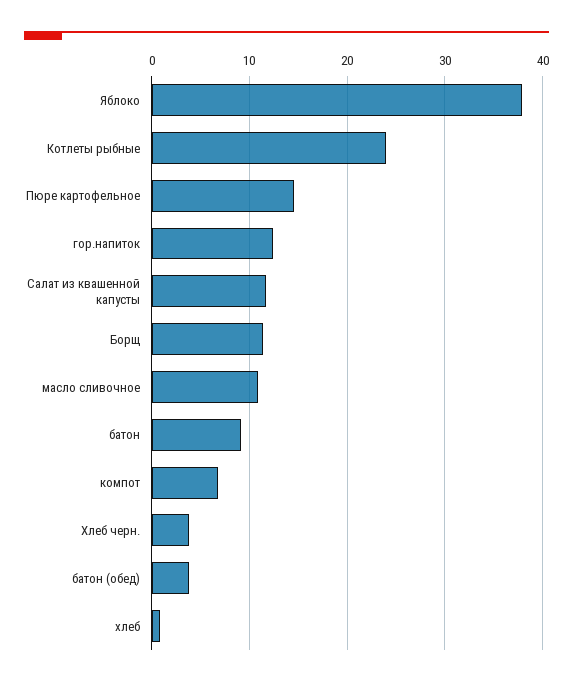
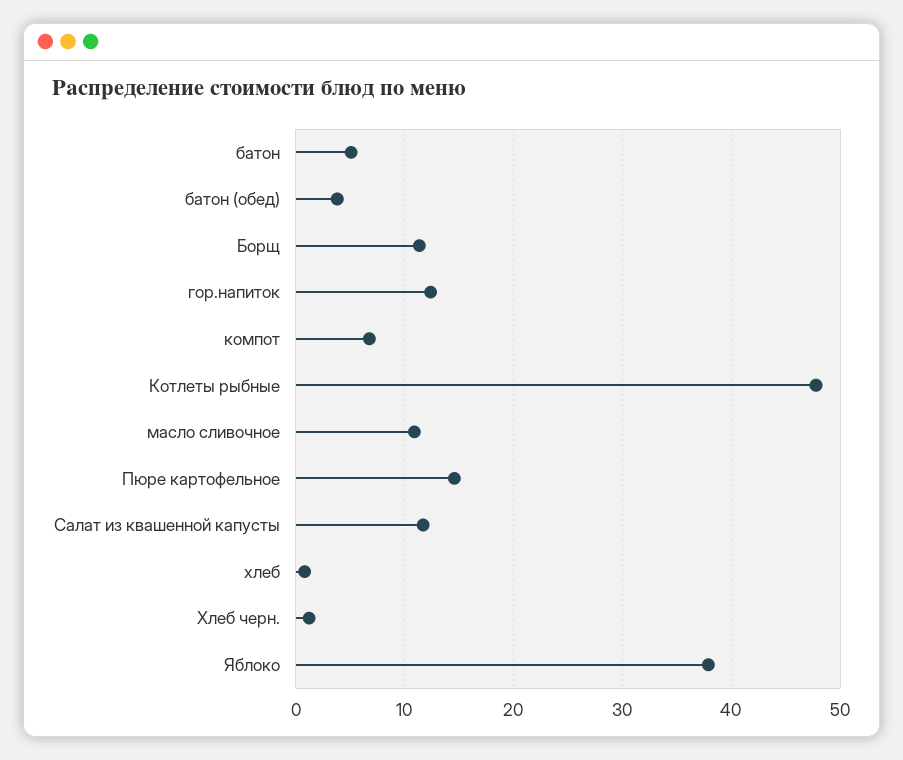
Котлеты рыбные: 24 -> 48
батон: 9 -> 5
Хлеб черн.: 4 -> 1

